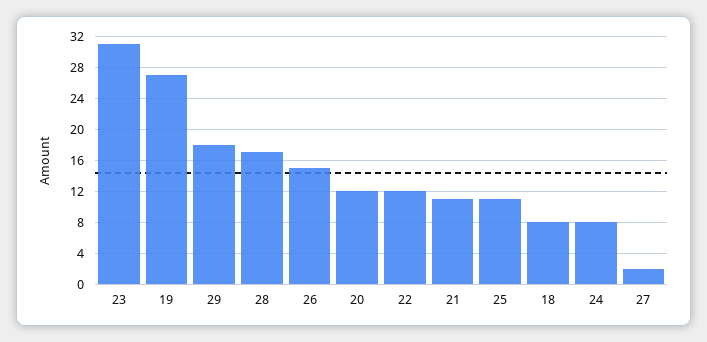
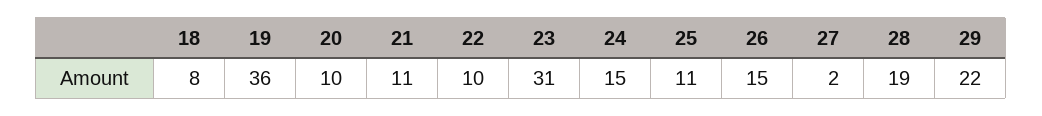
19: 27 -> 36
29: 18 -> 22
28: 17 -> 19
20: 12 -> 10
22: 12 -> 10
24: 8 -> 15

